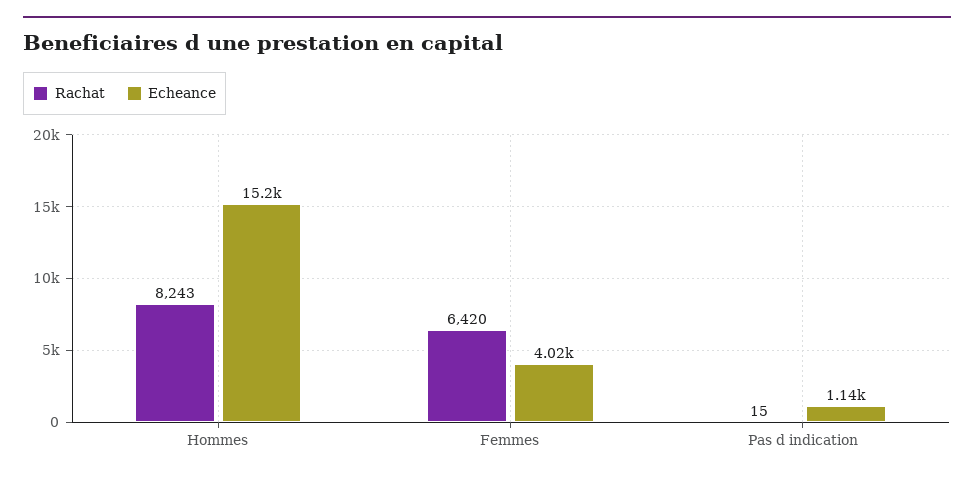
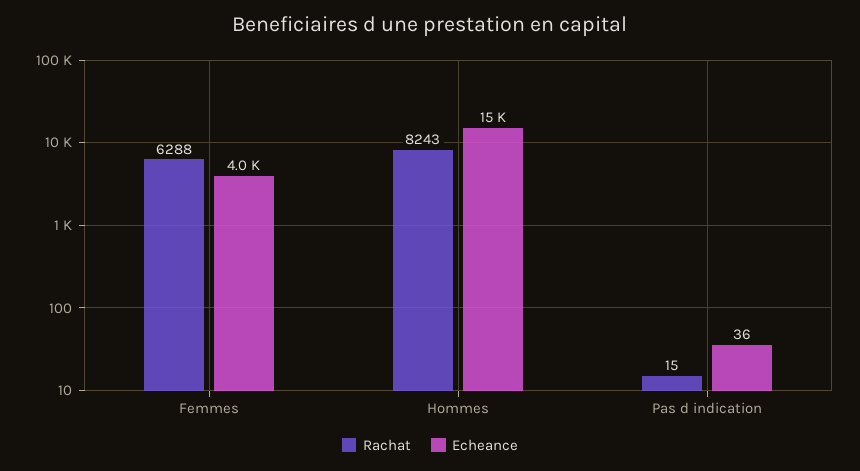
Rachat, Femmes: 6420 -> 6288
Echeance, Pas d indication: 1140 -> 36

